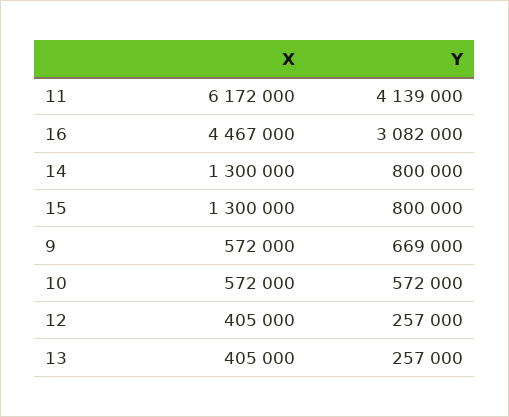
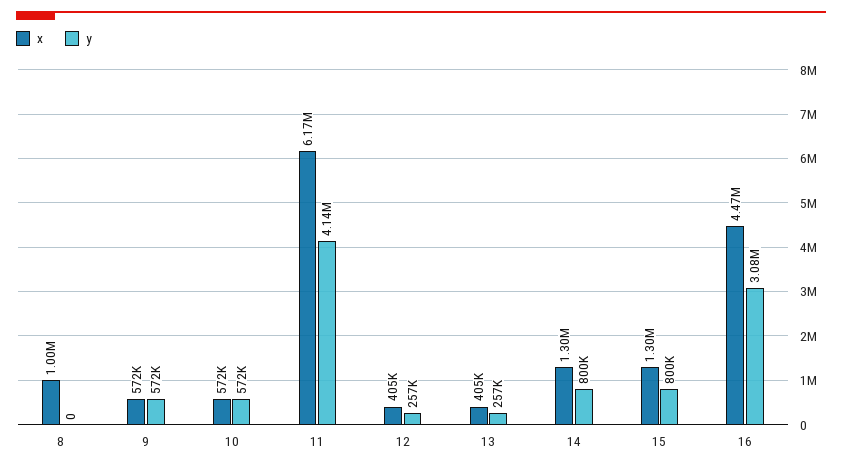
Y, 9: 669000 -> 572000
X, 8: none -> 1000000
Y, 8: none -> 0

